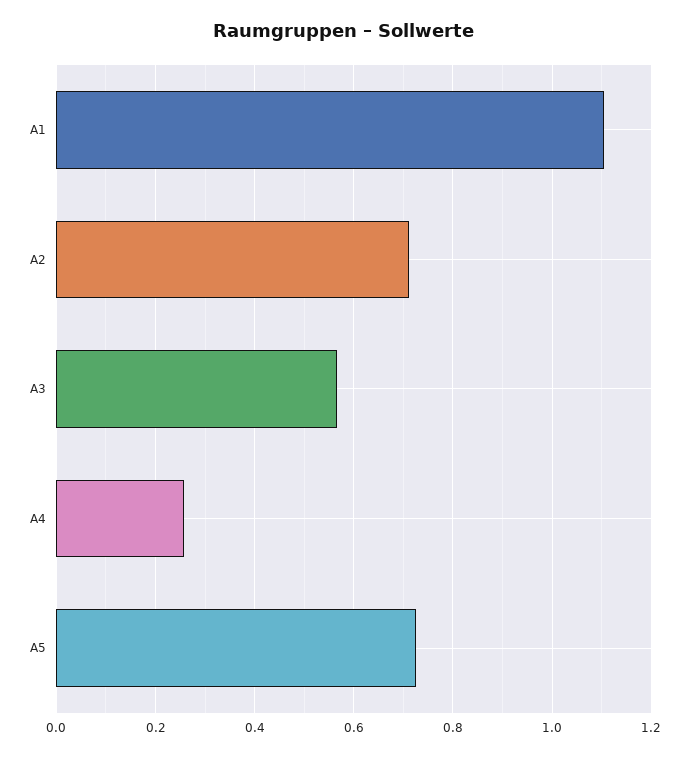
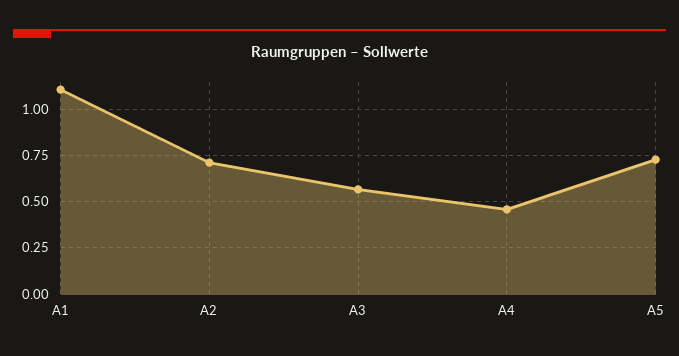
A4: 0.26 -> 0.45

